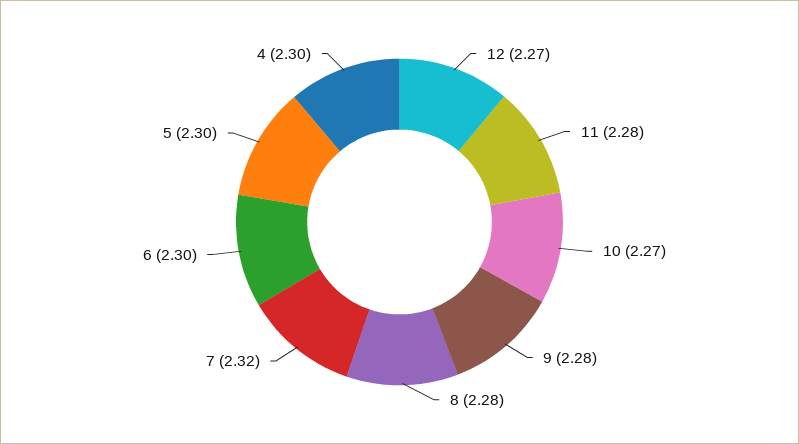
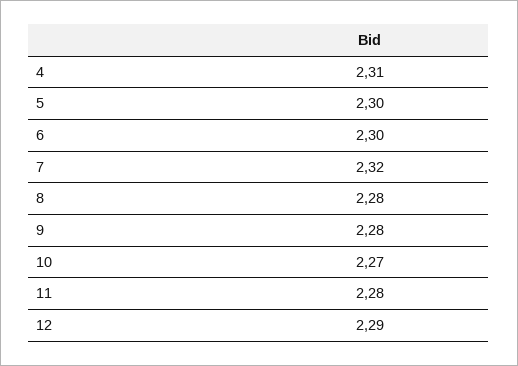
12: 2.27 -> 2.29
4: 2.3 -> 2.31

